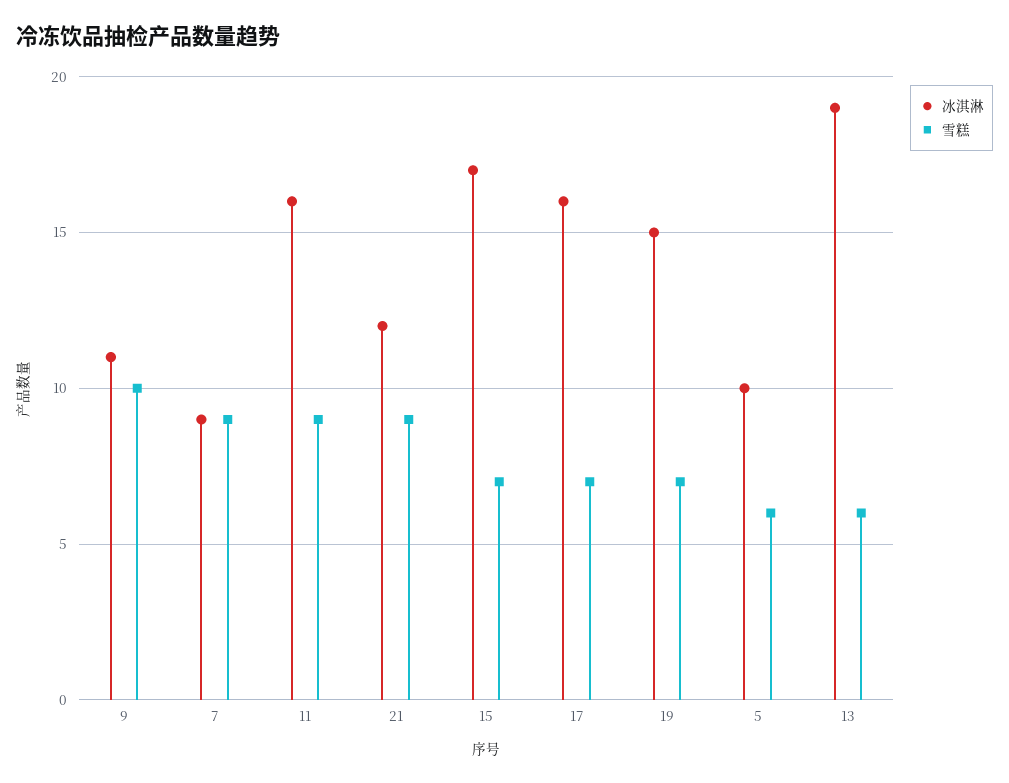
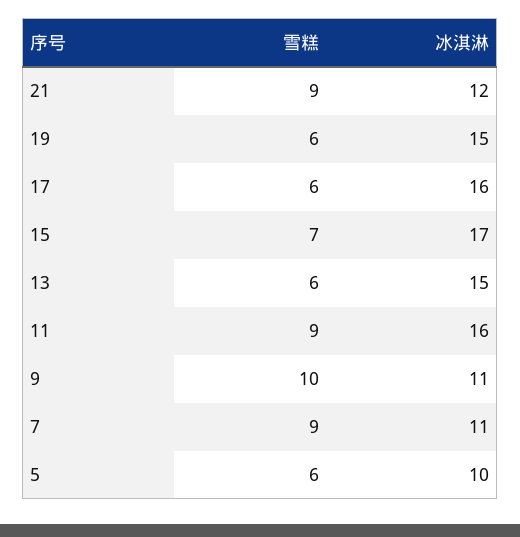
冰淇淋, 7: 9 -> 11
雪糕, 17: 7 -> 6
雪糕, 19: 7 -> 6
冰淇淋, 13: 19 -> 15

